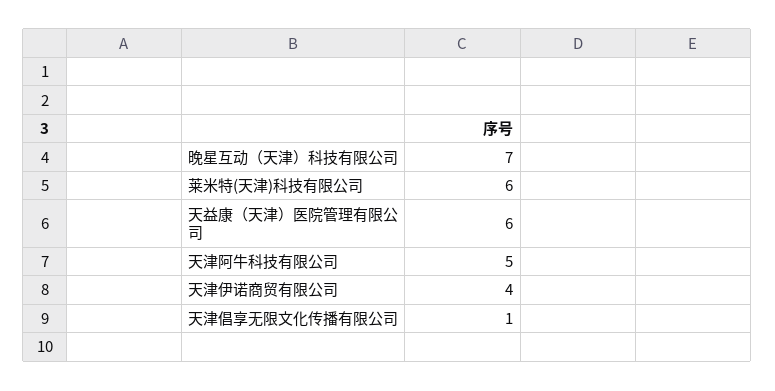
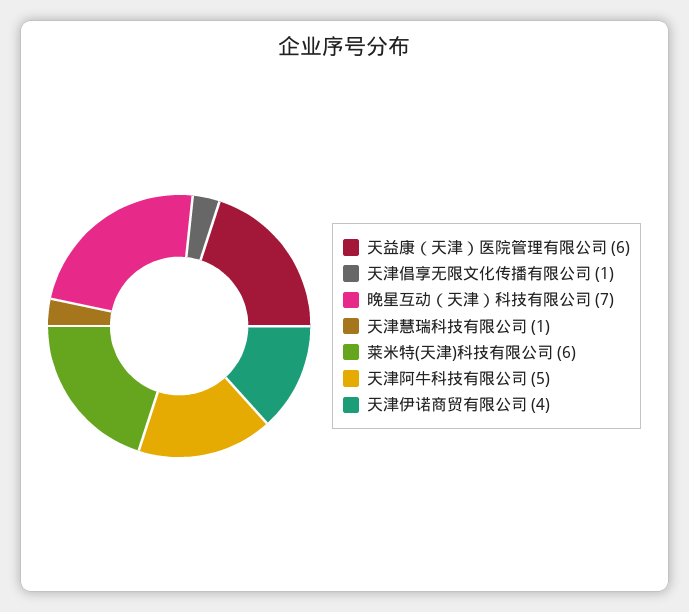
天津慧瑞科技有限公司: none -> 1

